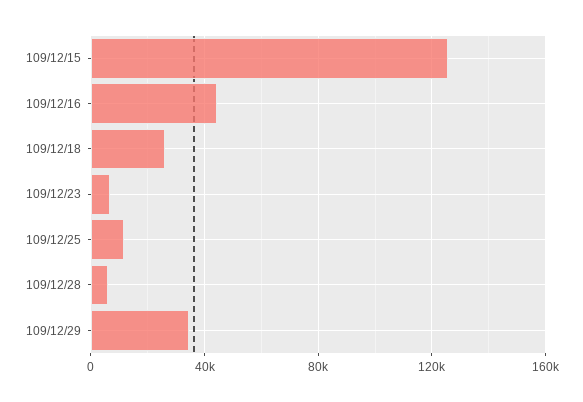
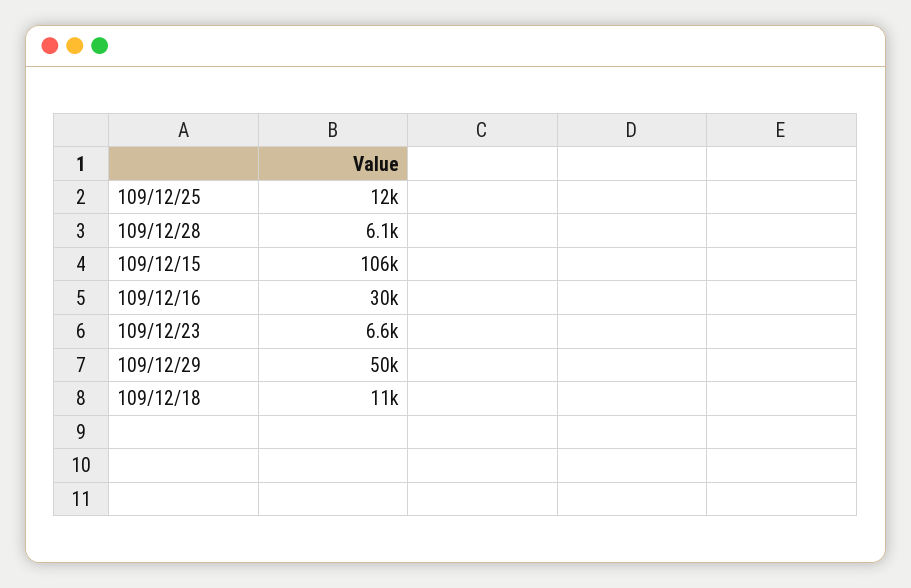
109/12/15: 125000 -> 106000
109/12/16: 45000 -> 30000
109/12/18: 25000 -> 11000
109/12/29: 35000 -> 50000

